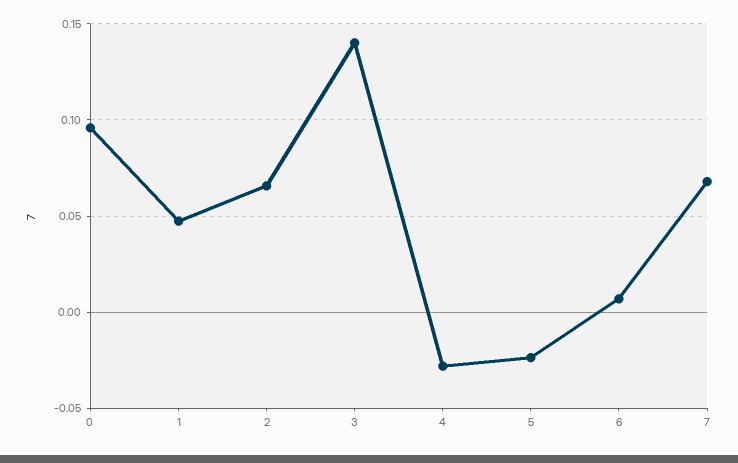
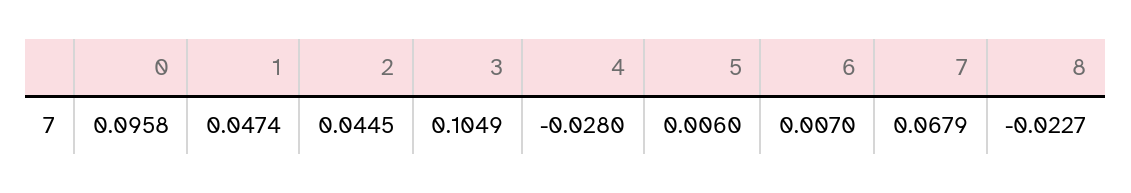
2: 0.065 -> 0.0445
3: 0.14 -> 0.1049
5: -0.025 -> 0.006
8: none -> -0.0227

